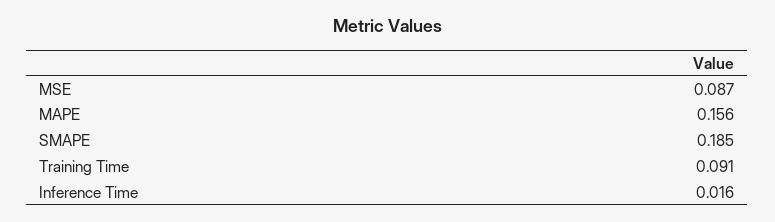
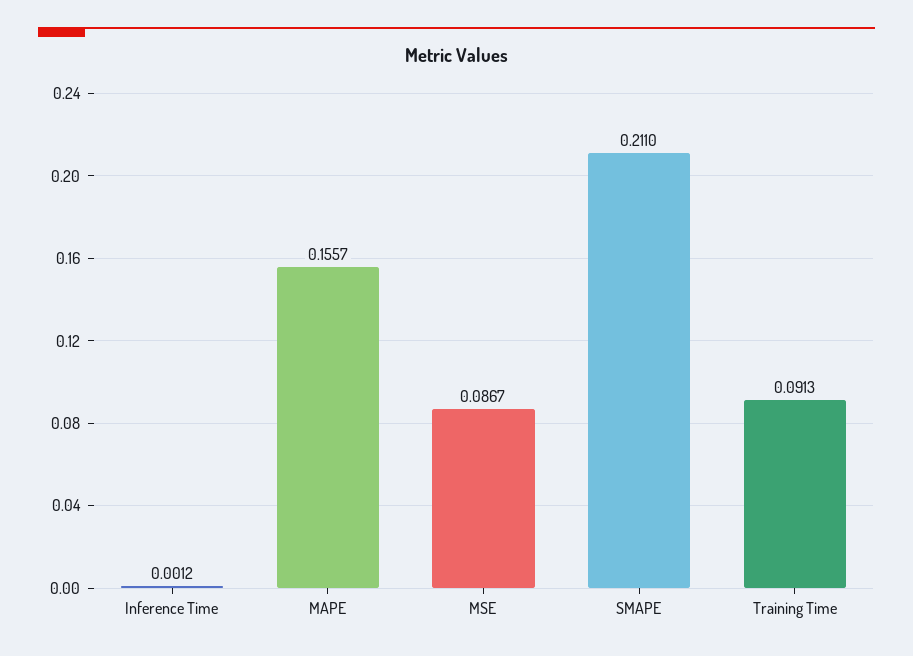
SMAPE: 0.185 -> 0.211
Inference Time: 0.016 -> 0.0012

